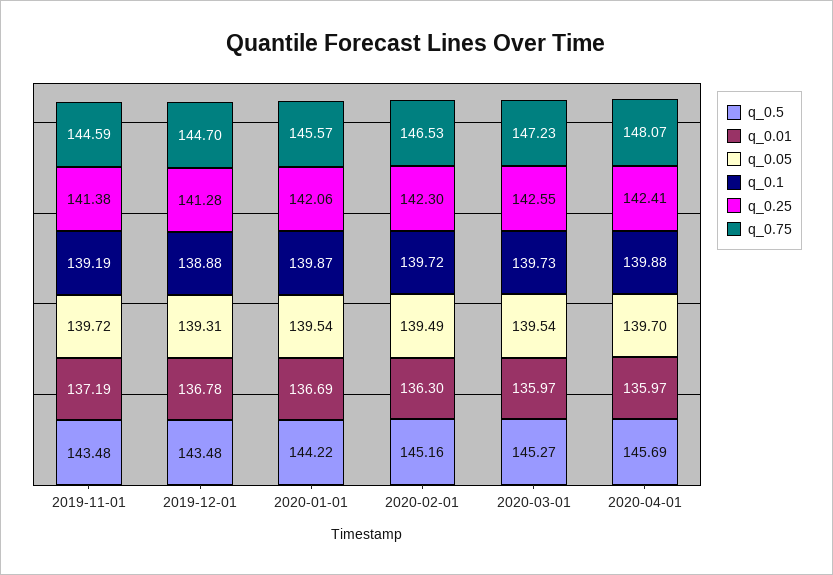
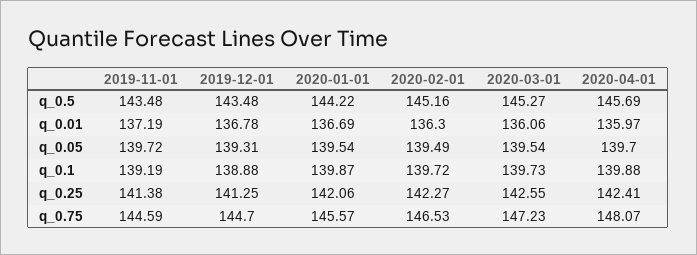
q_0.25, 2019-12-01: 141.28 -> 141.25
q_0.25, 2020-02-01: 142.3 -> 142.27
q_0.01, 2020-03-01: 135.97 -> 136.06

